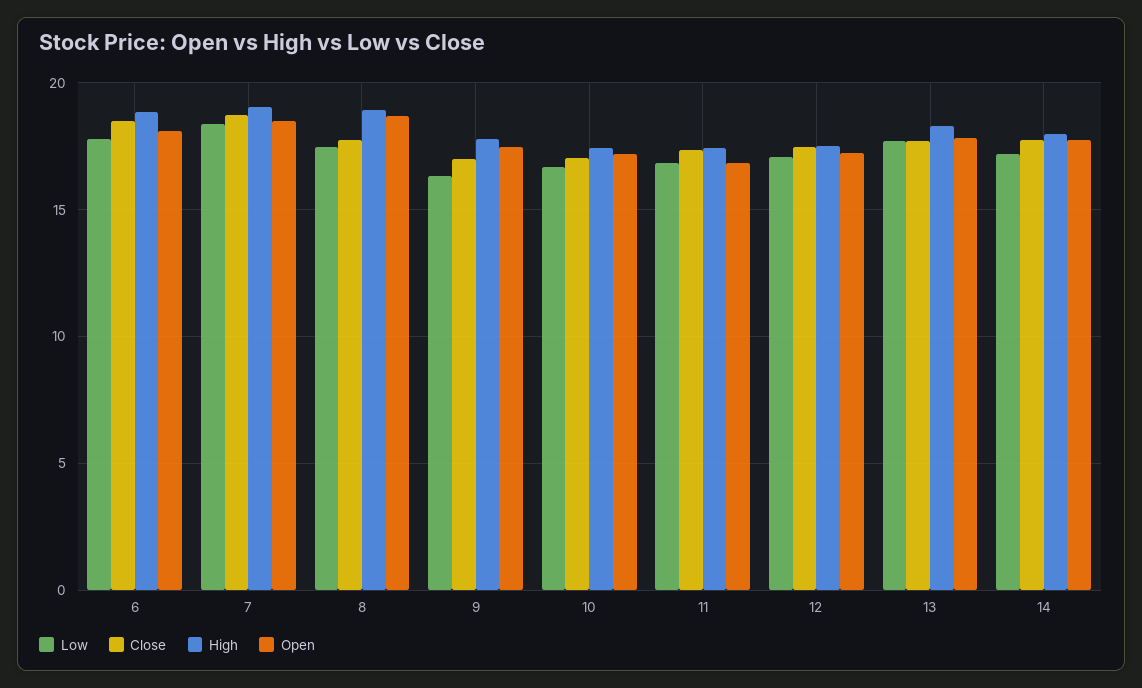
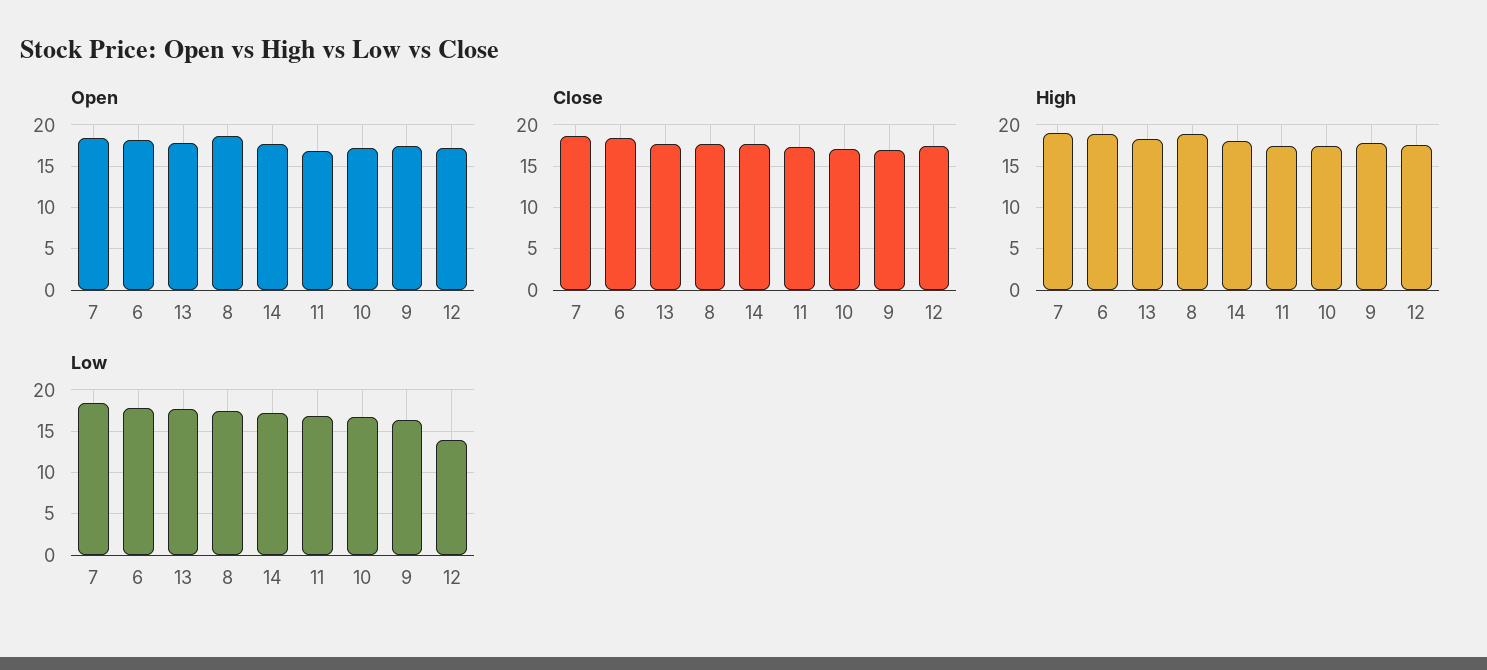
Low, 12: 17 -> 14

